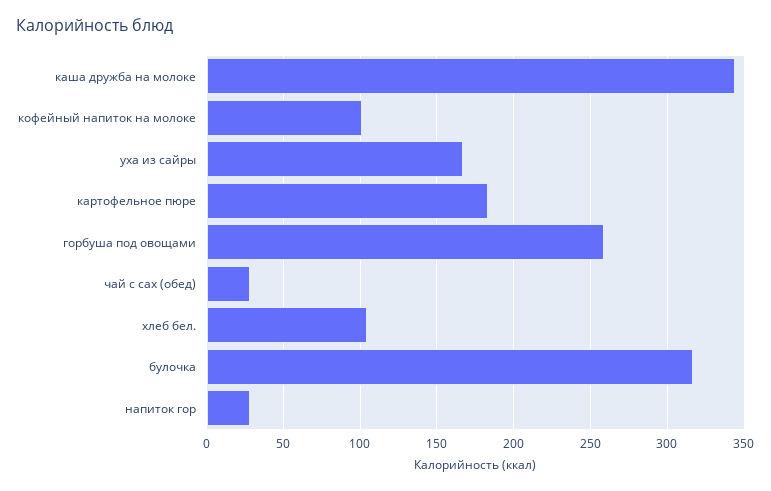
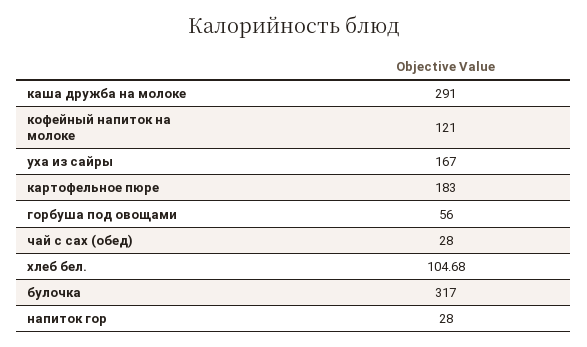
каша дружба на молоке: 345 -> 291
кофейный напиток на молоке: 100 -> 121
горбуша под овощами: 260 -> 56

